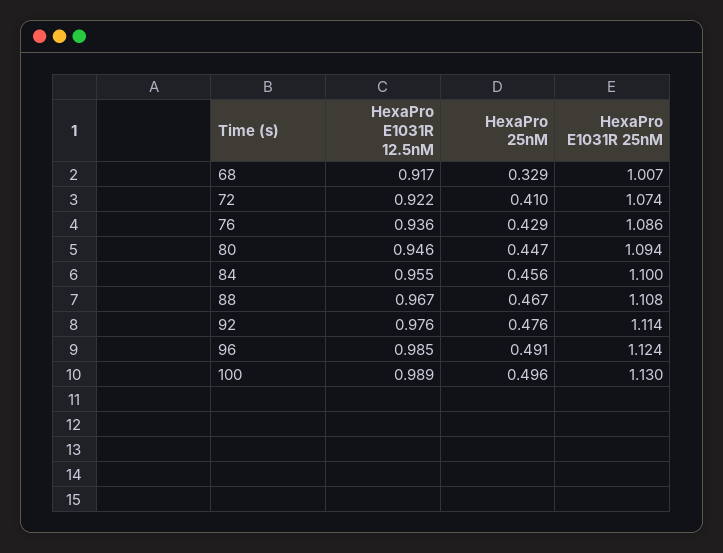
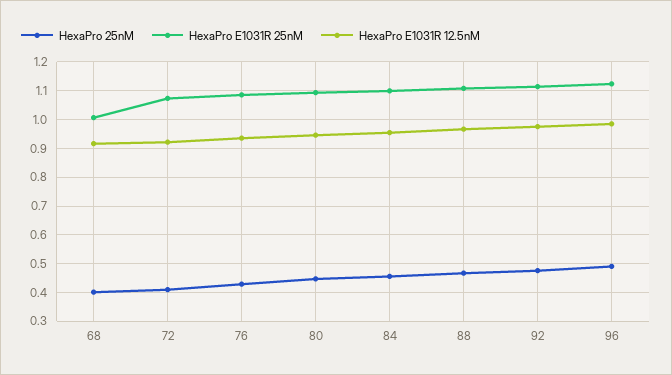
HexaPro 25nM, 68: 0.329 -> 0.4
HexaPro E1031R 12.5nM, 100: 0.989 -> none
HexaPro 25nM, 100: 0.496 -> none
HexaPro E1031R 25nM, 100: 1.13 -> none

